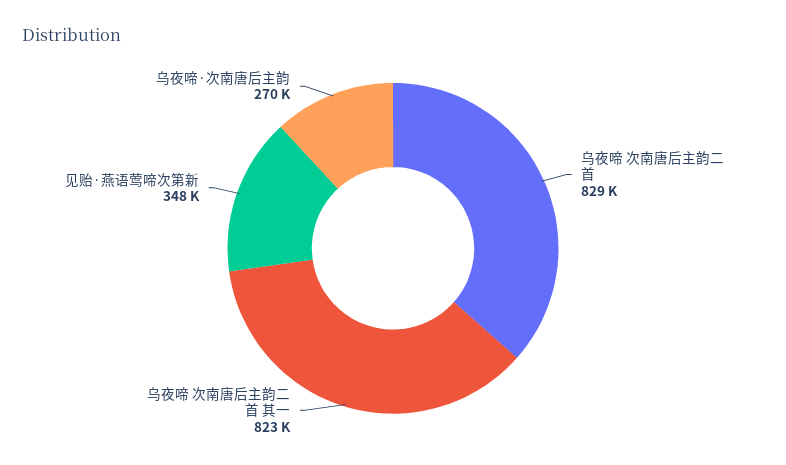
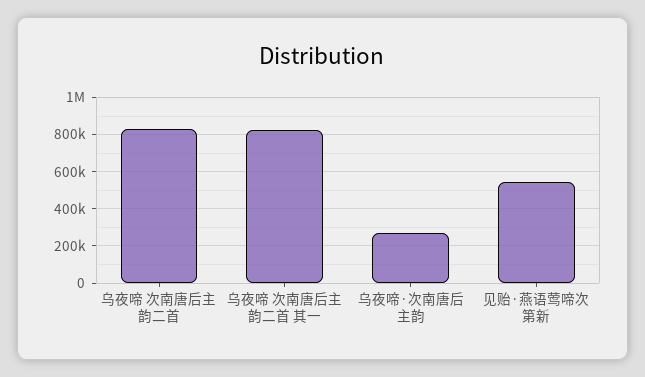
见贻·燕语莺啼次第新: 348000 -> 550000

